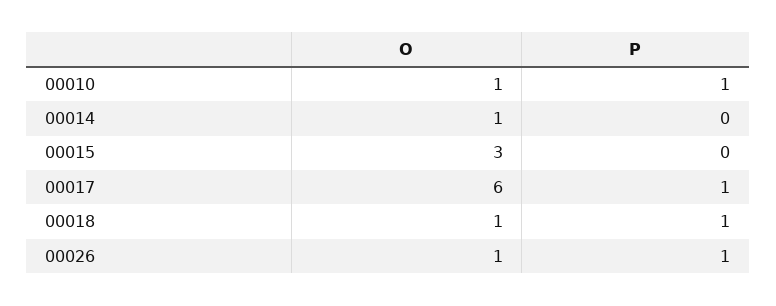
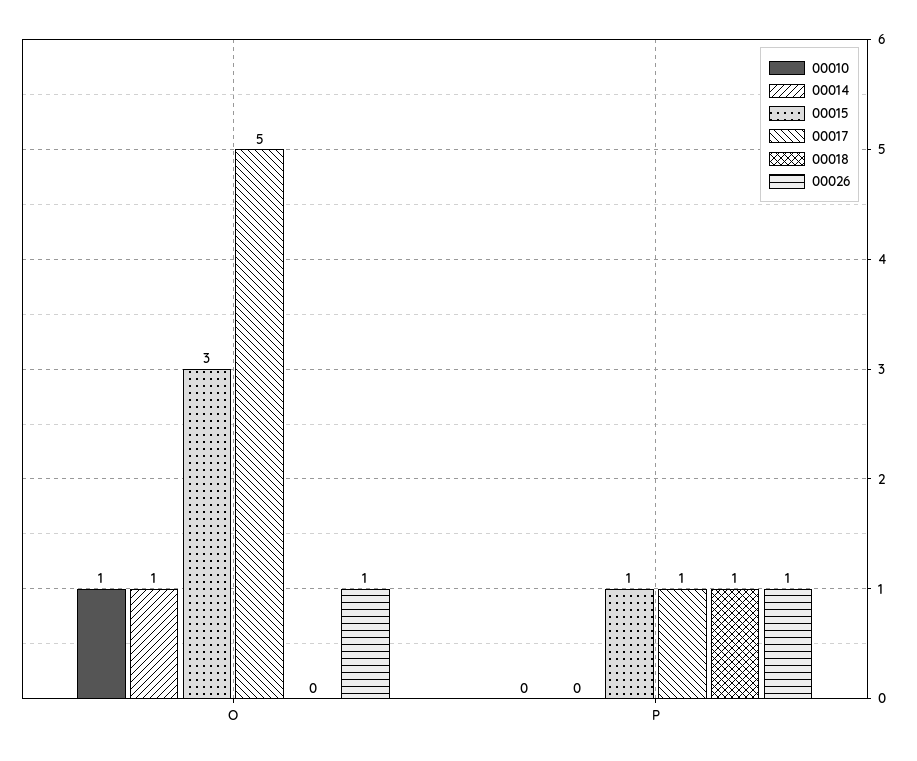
00010, P: 1 -> 0
00015, P: 0 -> 1
00017, O: 6 -> 5
00018, O: 1 -> 0

